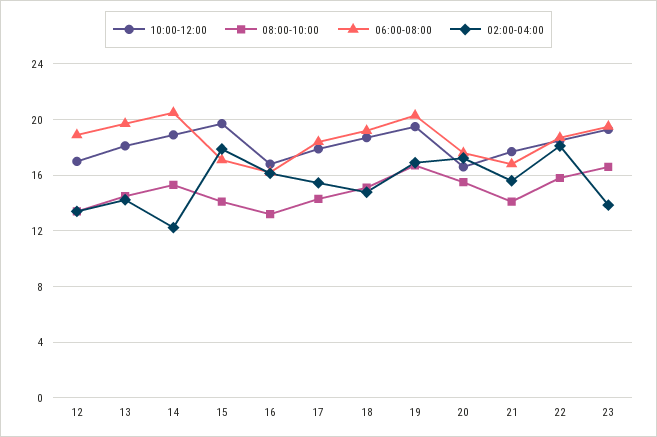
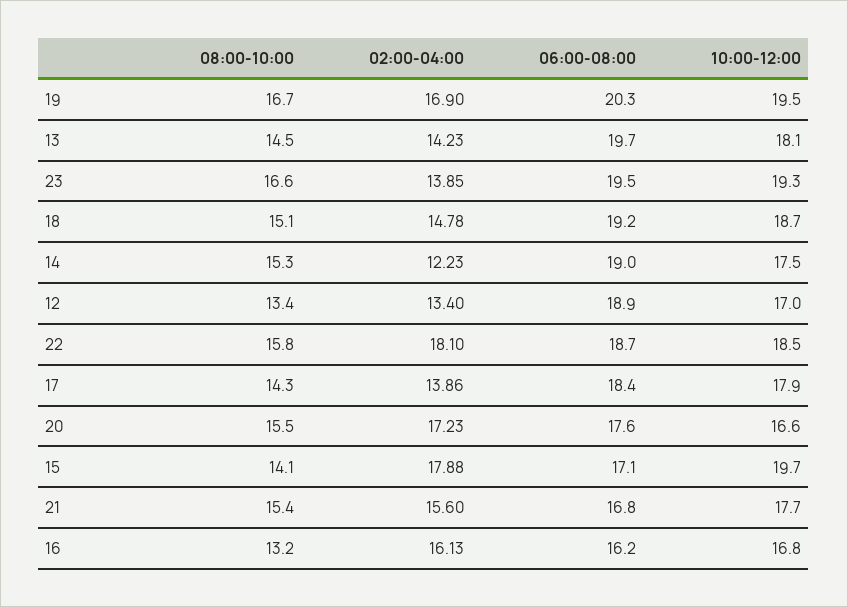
10:00-12:00, 14: 19 -> 17.5
06:00-08:00, 14: 20.5 -> 19
02:00-04:00, 17: 15.5 -> 13.86
08:00-10:00, 21: 14 -> 15.4

